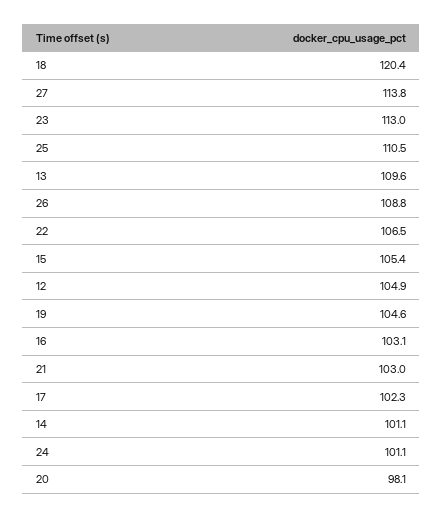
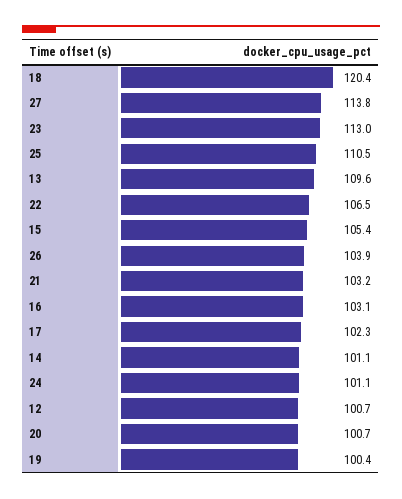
26: 108.8 -> 103.9
12: 104.9 -> 100.7
19: 104.6 -> 100.4
21: 103 -> 103.2
20: 98.1 -> 100.7

